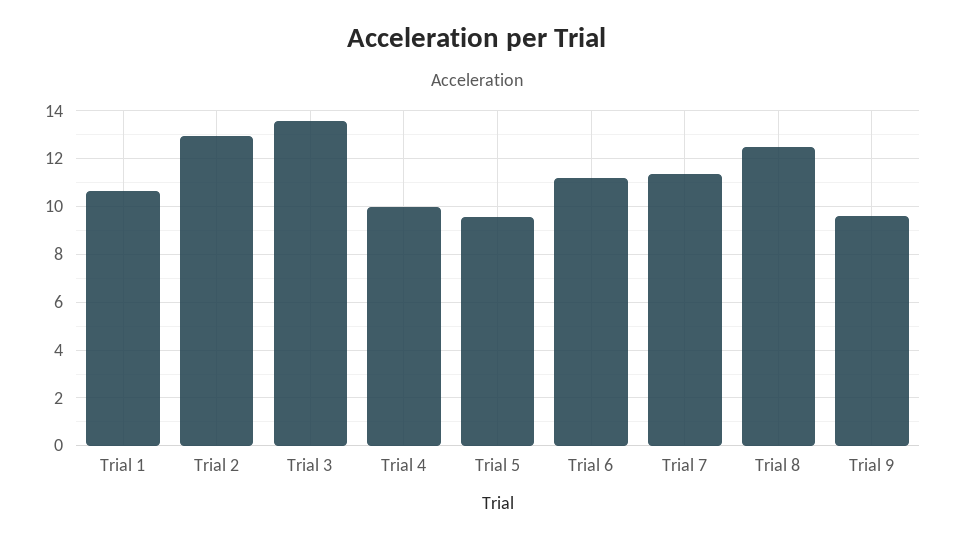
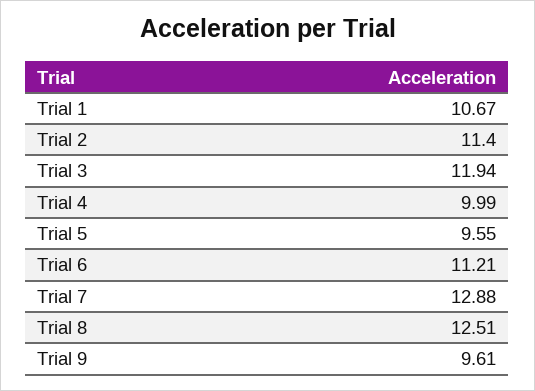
Trial 2: 13 -> 11.4
Trial 3: 13.5 -> 11.94
Trial 7: 11.5 -> 12.88

